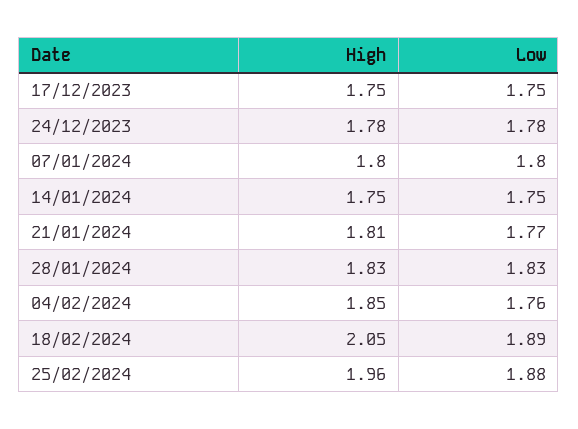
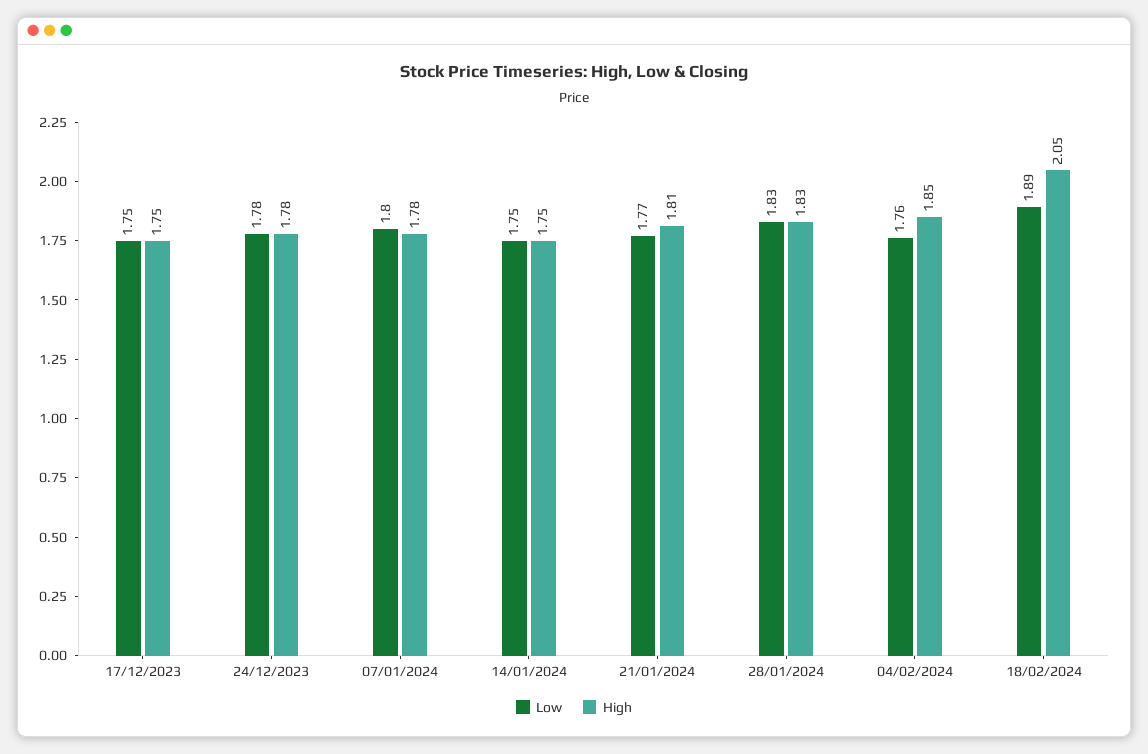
High, 07/01/2024: 1.8 -> 1.78
High, 25/02/2024: 1.96 -> none
Low, 25/02/2024: 1.88 -> none

